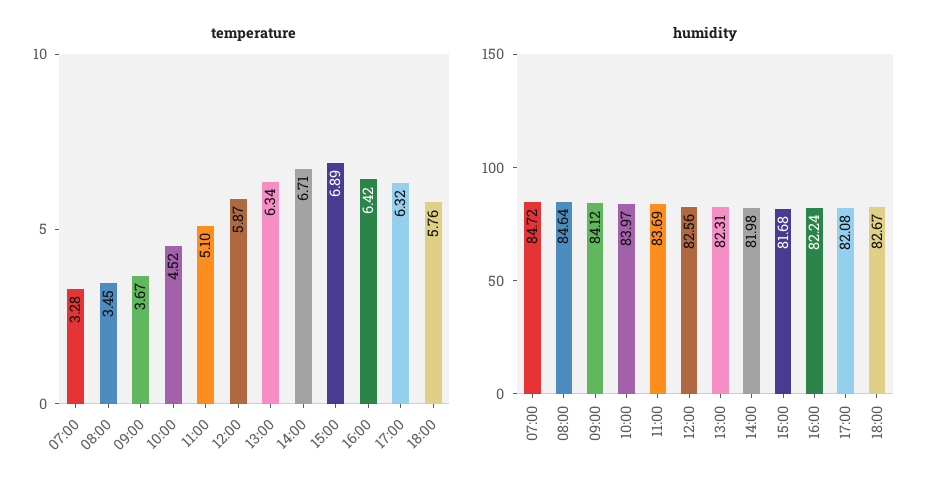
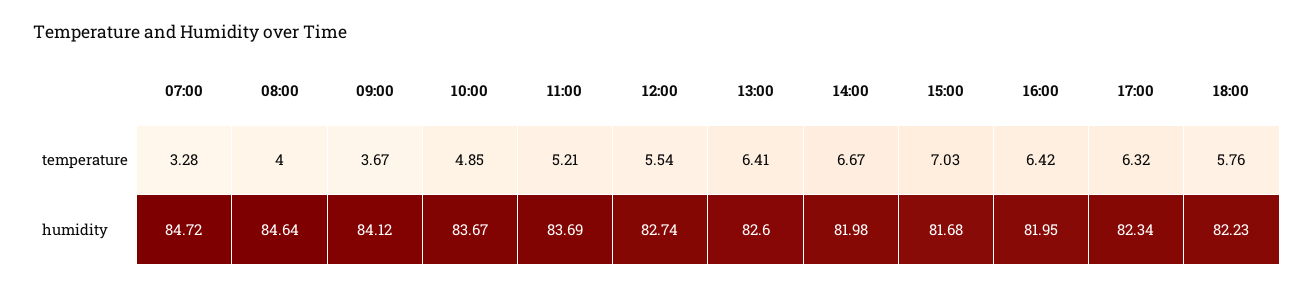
temperature, 08:00: 3.45 -> 4
temperature, 10:00: 4.52 -> 4.85
temperature, 11:00: 5.1 -> 5.21
temperature, 12:00: 5.87 -> 5.54
temperature, 13:00: 6.34 -> 6.41
temperature, 14:00: 6.71 -> 6.67
temperature, 15:00: 6.89 -> 7.03
humidity, 10:00: 83.97 -> 83.67
humidity, 12:00: 82.56 -> 82.74
humidity, 13:00: 82.31 -> 82.6
humidity, 16:00: 82.24 -> 81.95
humidity, 17:00: 82.08 -> 82.34
humidity, 18:00: 82.67 -> 82.23

